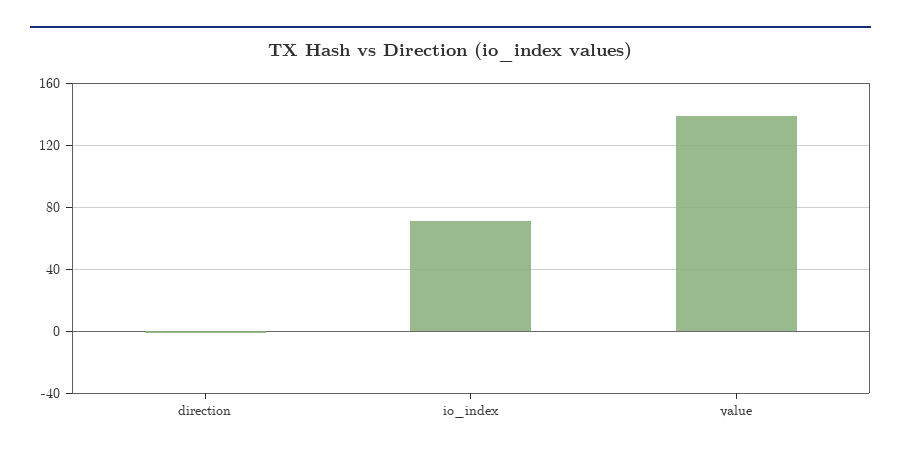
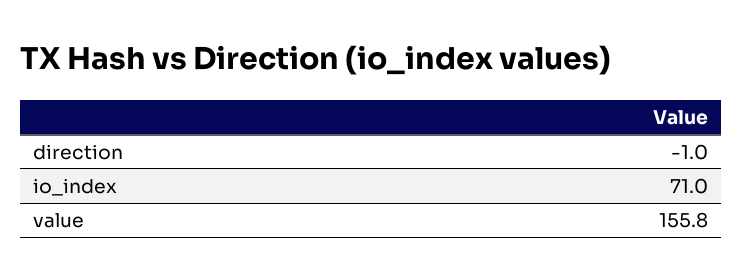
value: 140 -> 155.8

